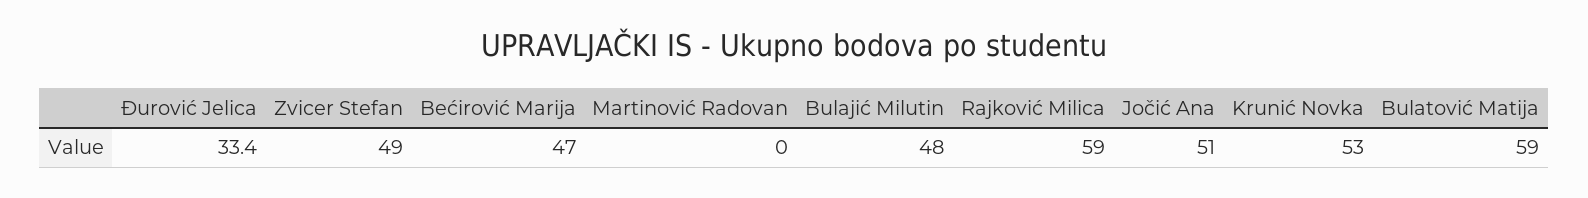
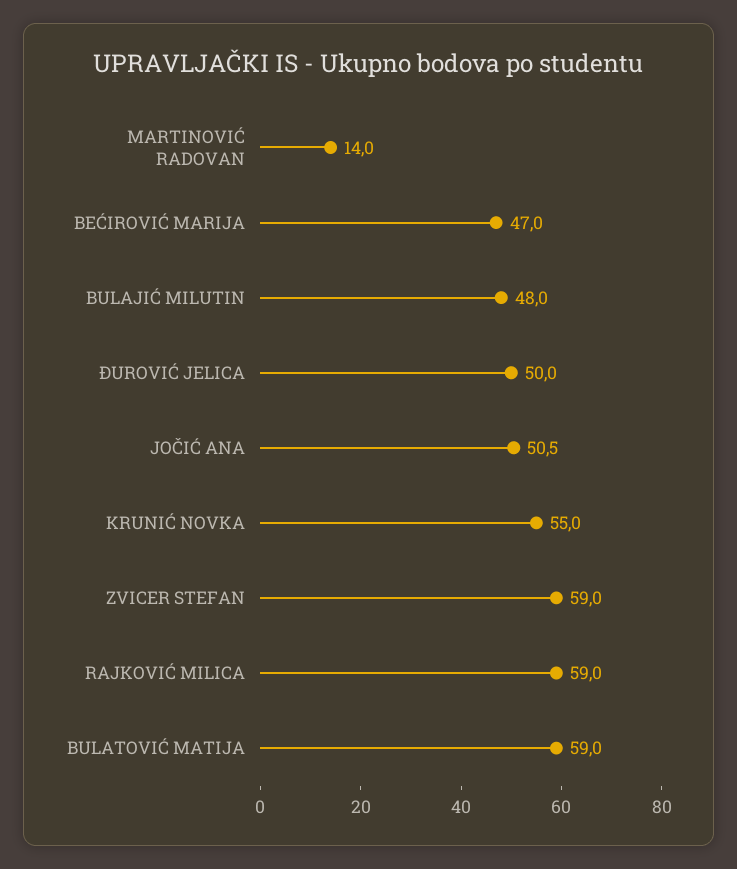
Đurović Jelica: 33.4 -> 50
Zvicer Stefan: 49 -> 59
Martinović Radovan: 0 -> 14
Jočić Ana: 51 -> 50.5
Krunić Novka: 53 -> 55

